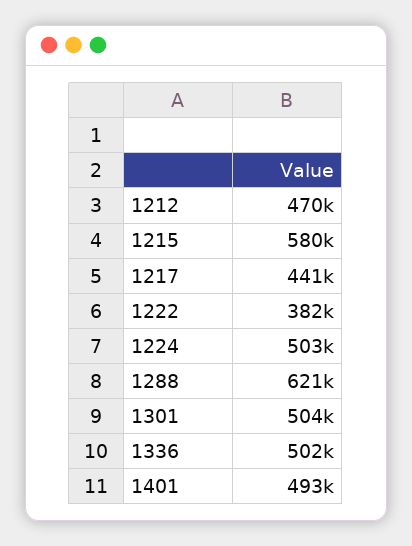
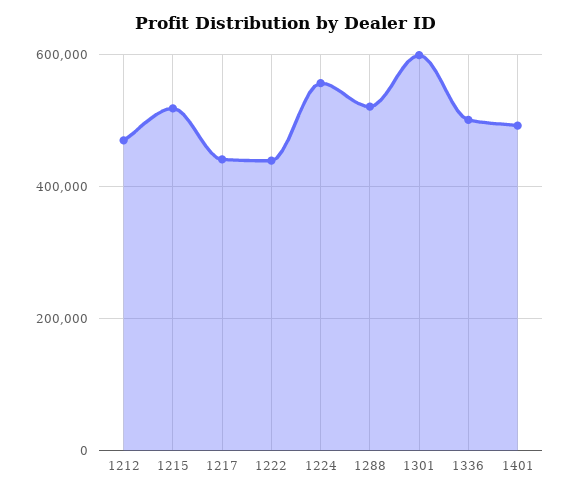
1215: 580000 -> 520000
1222: 382000 -> 440000
1224: 503000 -> 560000
1288: 621000 -> 520000
1301: 504000 -> 600000

